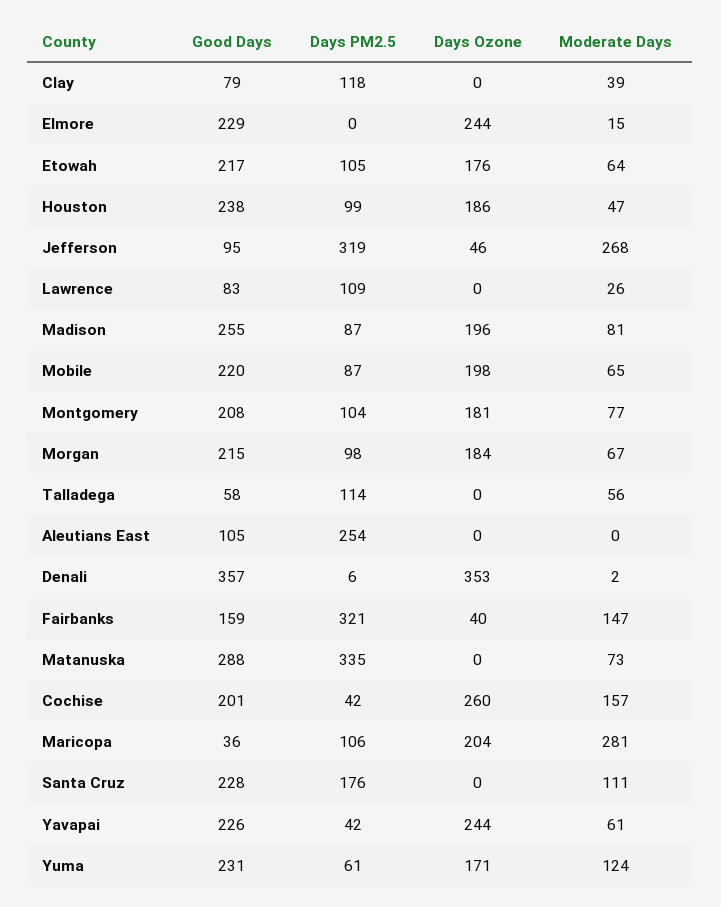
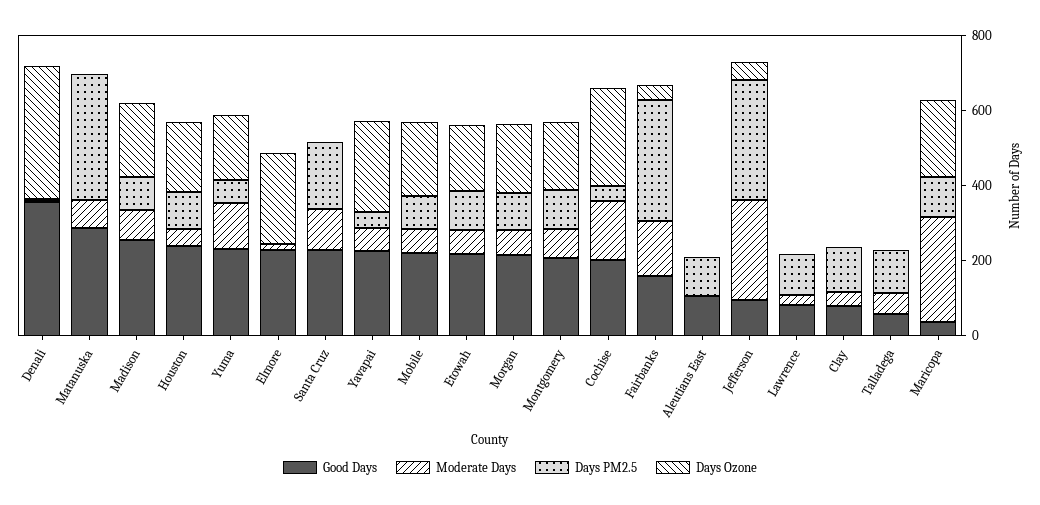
Days PM2.5, Aleutians East: 254 -> 100

